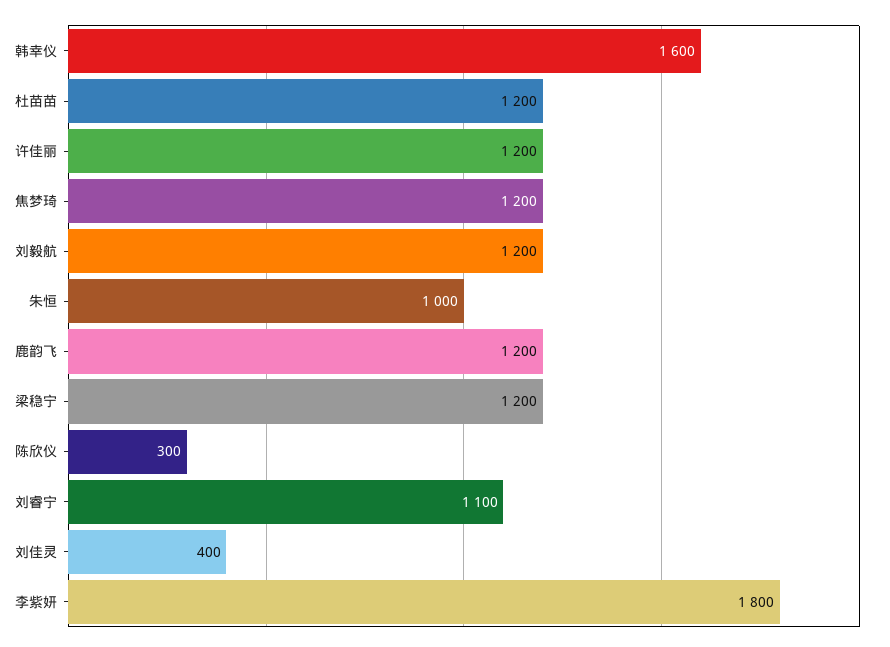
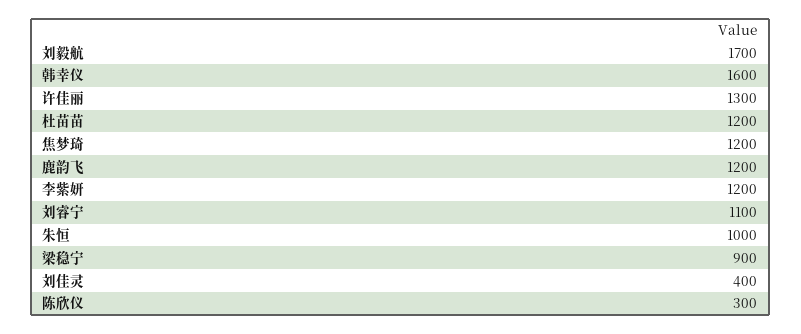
许佳丽: 1200 -> 1300
刘毅航: 1200 -> 1700
梁稳宁: 1200 -> 900
李紫妍: 1800 -> 1200

